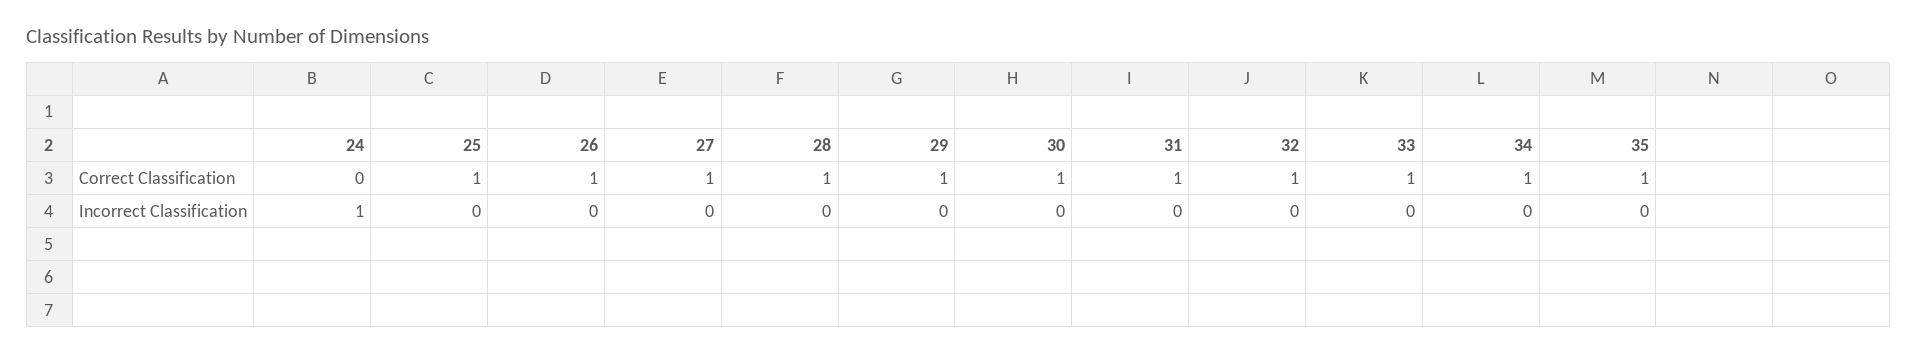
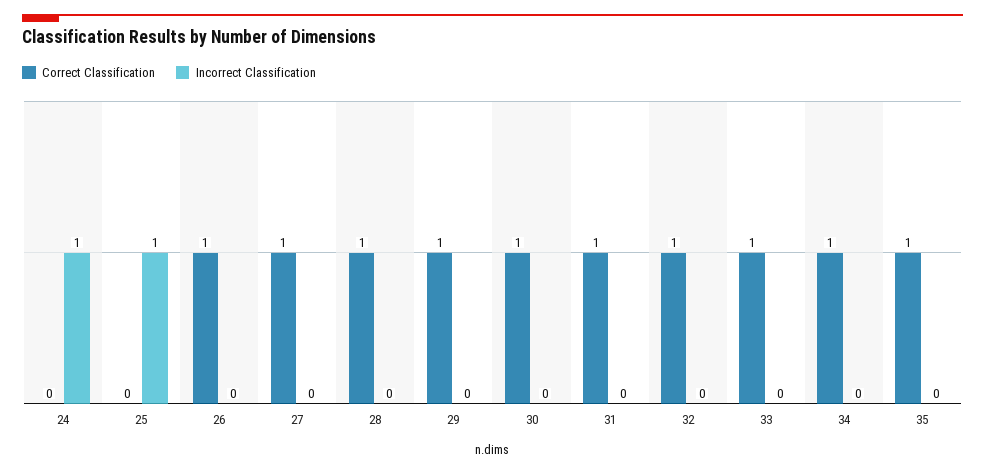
Correct Classification, 25: 1 -> 0
Incorrect Classification, 25: 0 -> 1

